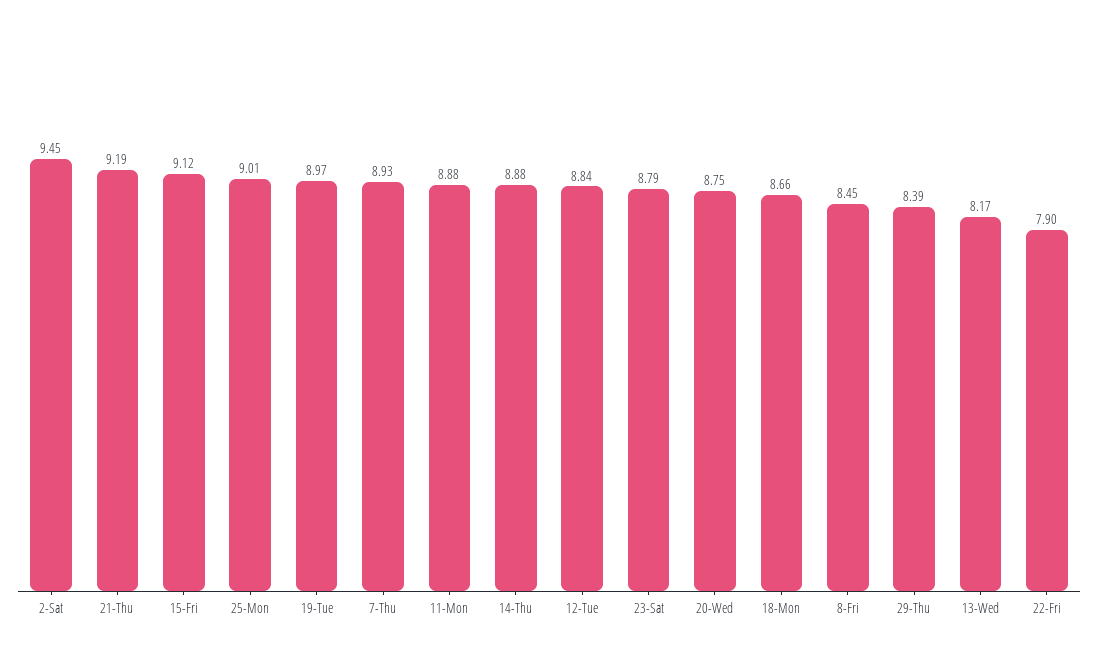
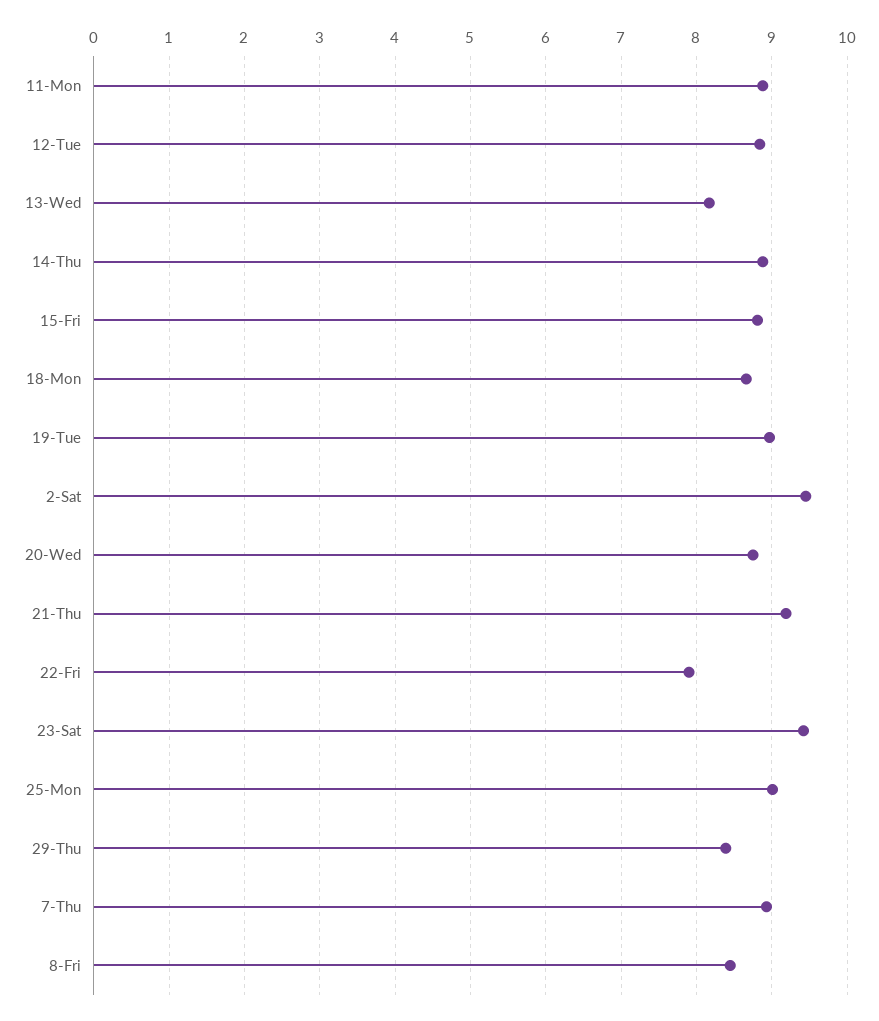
15-Fri: 9.12 -> 8.8
23-Sat: 8.79 -> 9.4

